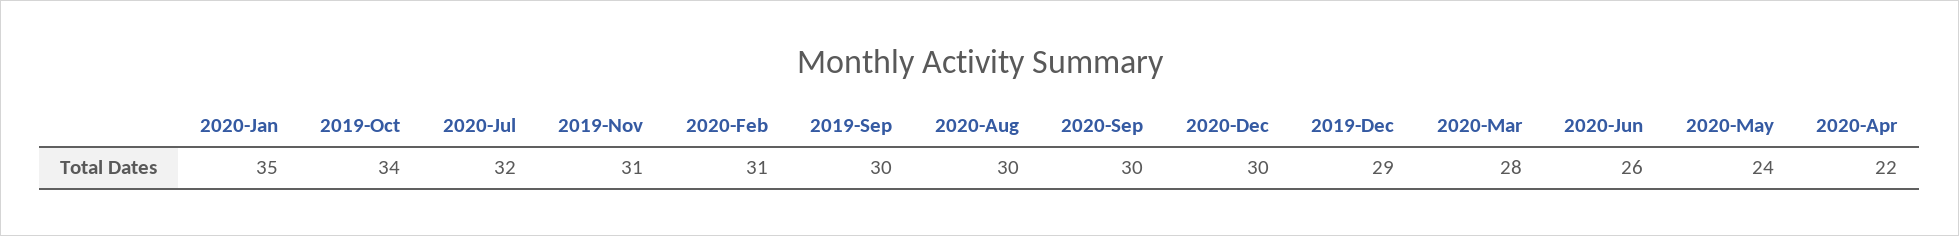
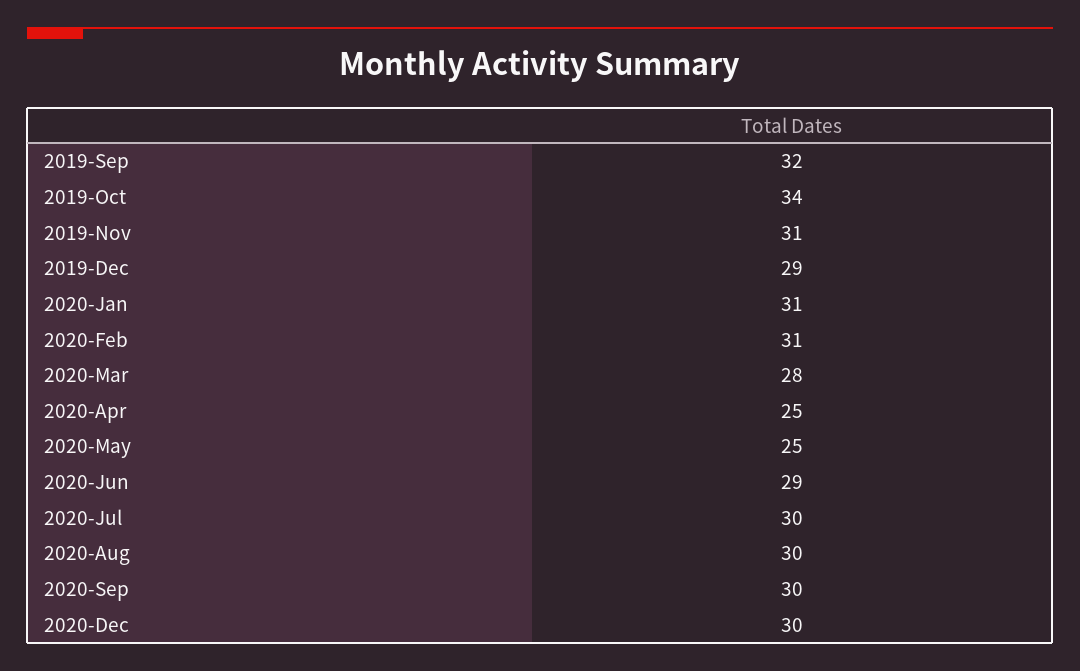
2020-Jan: 35 -> 31
2020-Jul: 32 -> 30
2019-Sep: 30 -> 32
2020-Jun: 26 -> 29
2020-May: 24 -> 25
2020-Apr: 22 -> 25

